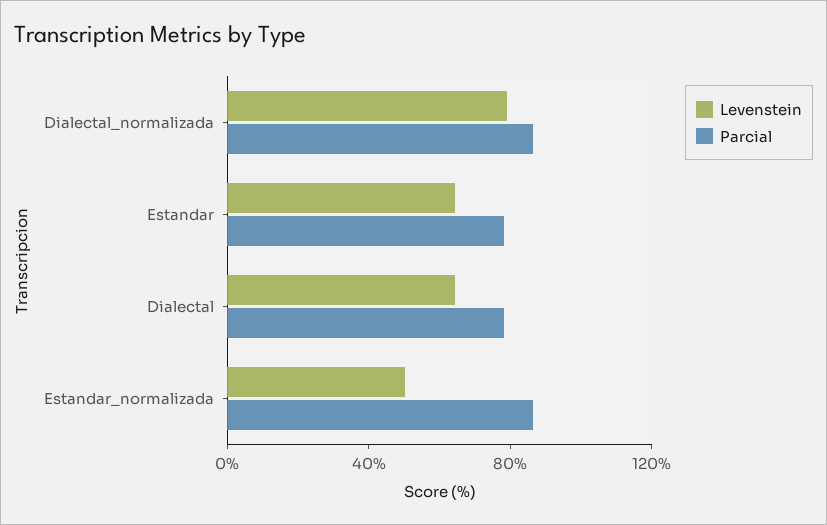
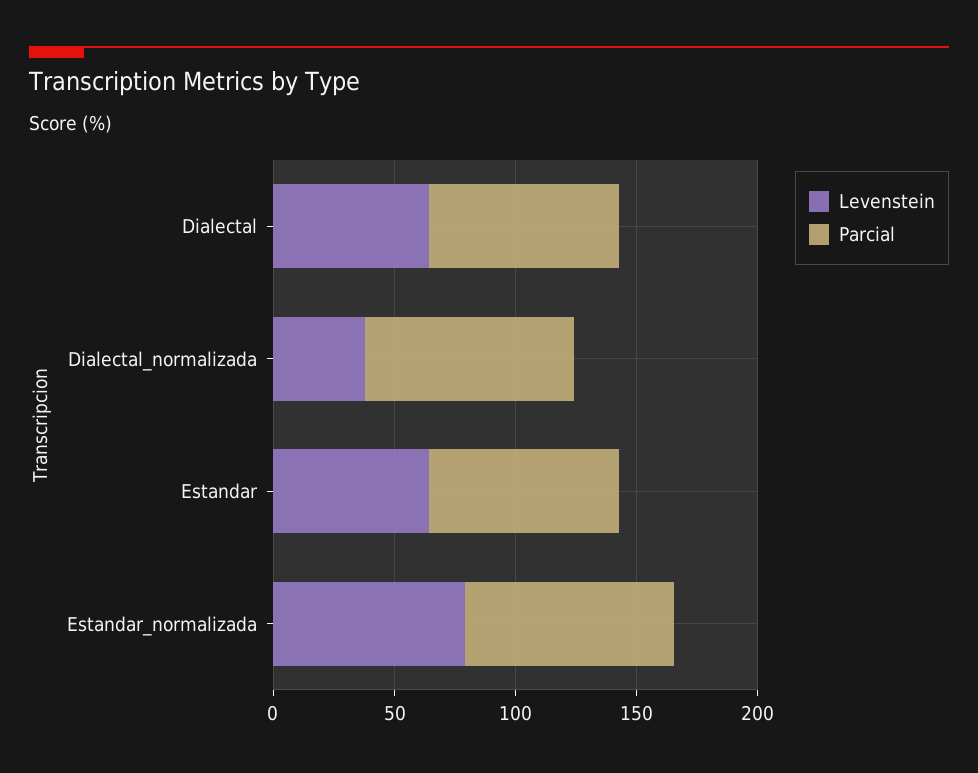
Levenstein, Dialectal_normalizada: 80 -> 40
Levenstein, Estandar_normalizada: 50 -> 80

